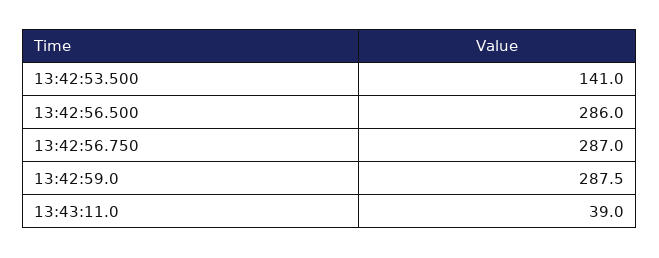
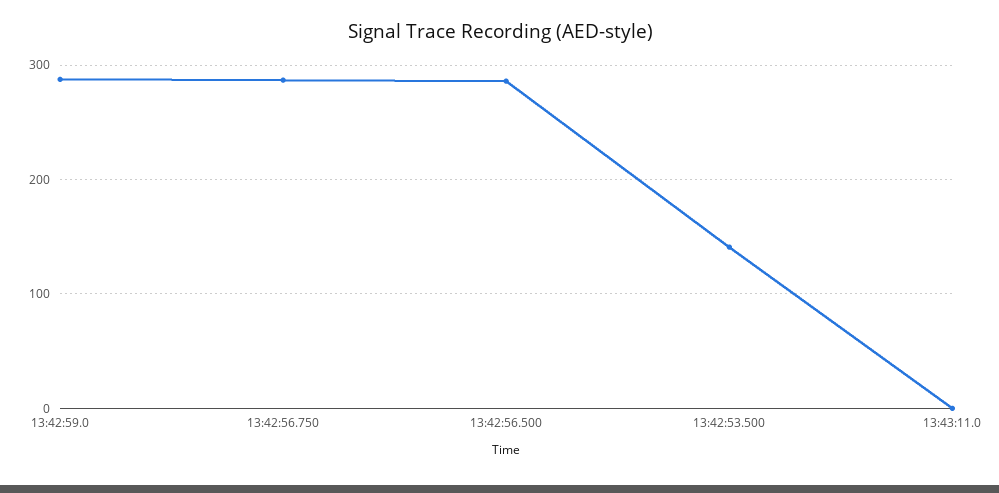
13:43:11.0: 39 -> 0

